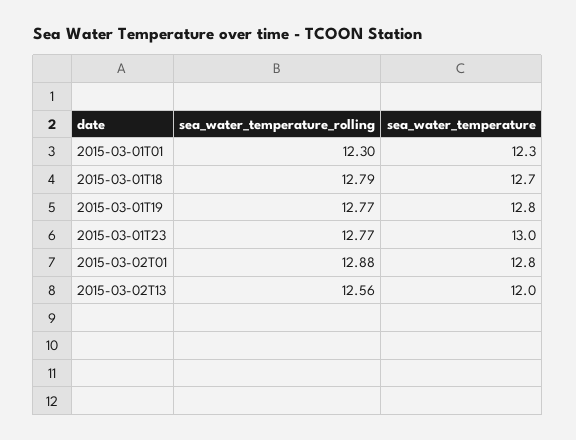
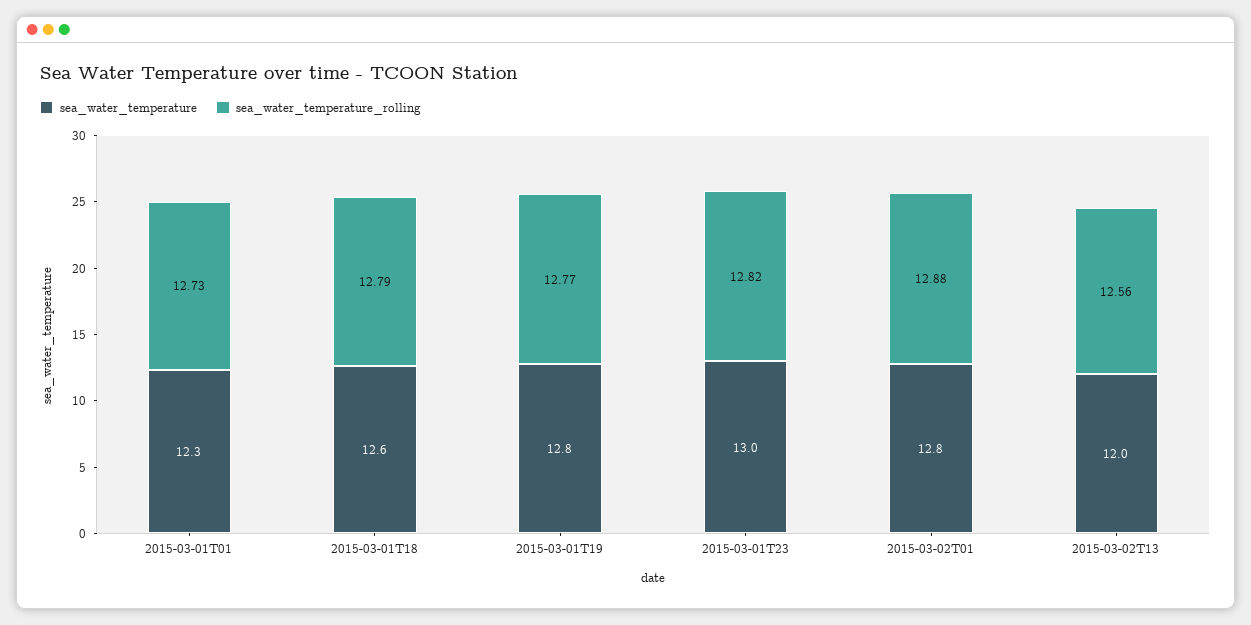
sea_water_temperature_rolling, 2015-03-01T01: 12.3 -> 12.73
sea_water_temperature, 2015-03-01T18: 12.7 -> 12.6
sea_water_temperature_rolling, 2015-03-01T23: 12.77 -> 12.82

